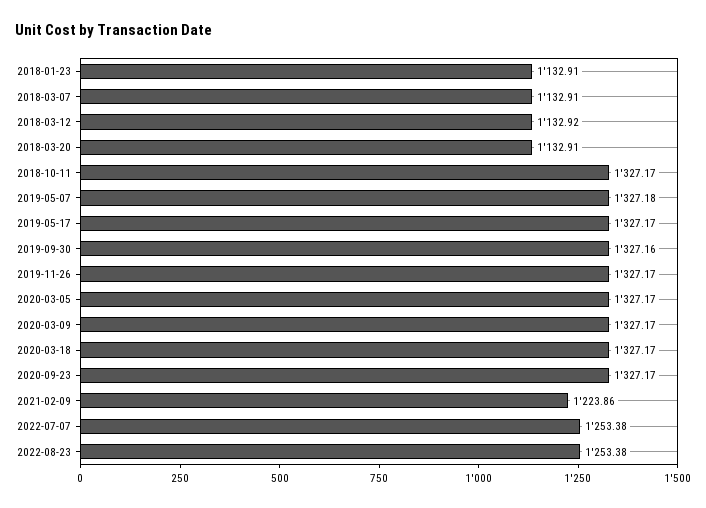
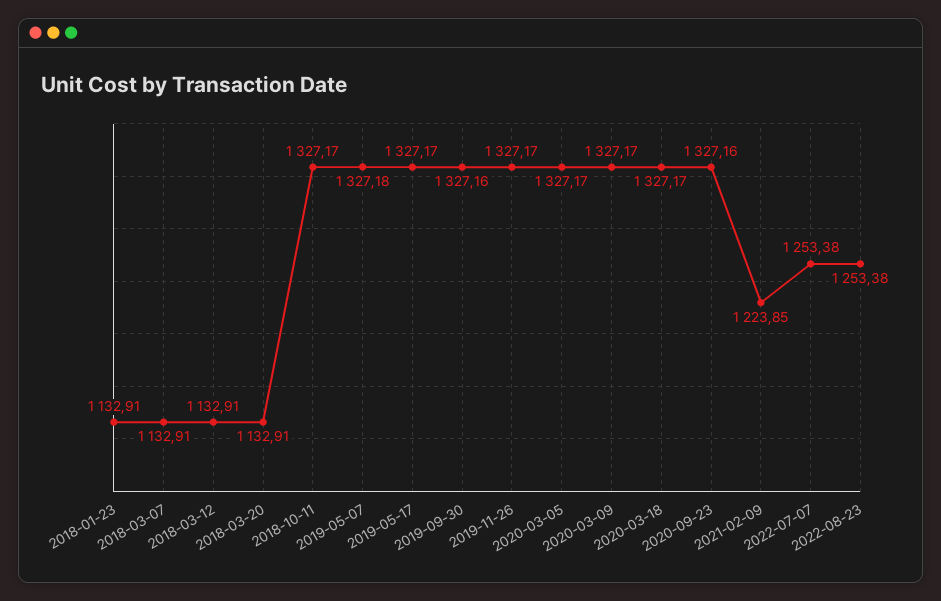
2018-03-12: 1132.92 -> 1132.91
2020-09-23: 1327.17 -> 1327.16
2021-02-09: 1223.86 -> 1223.85

